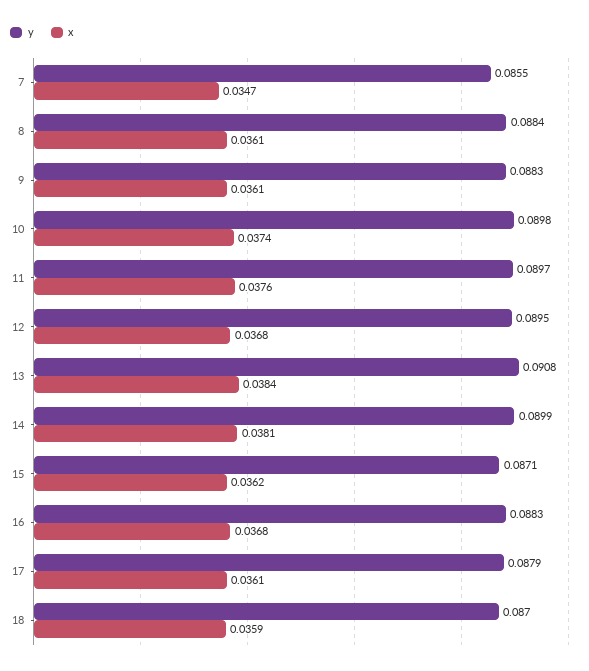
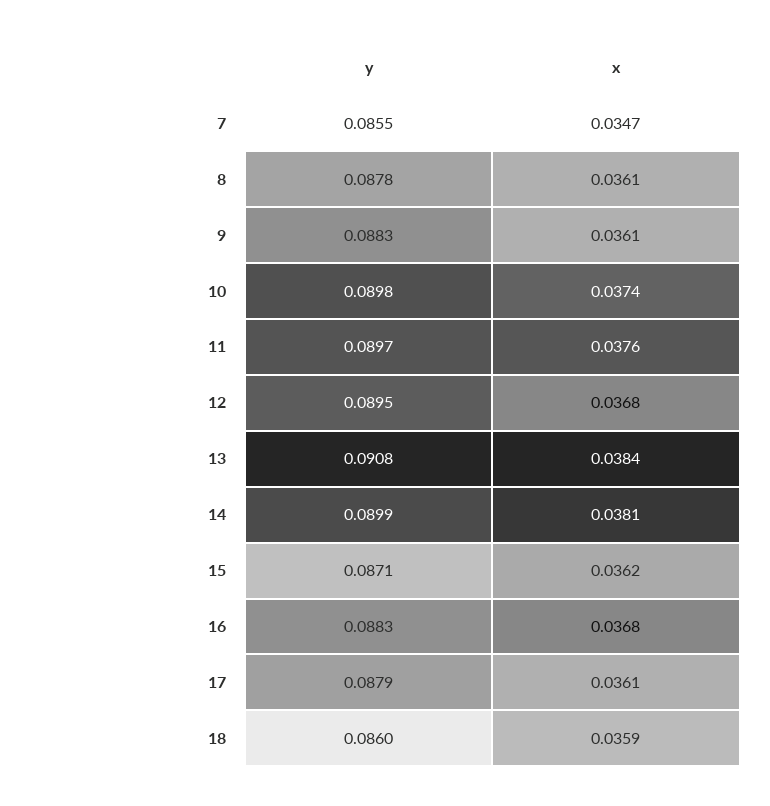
y, 8: 0.0884 -> 0.0878
y, 18: 0.087 -> 0.086

